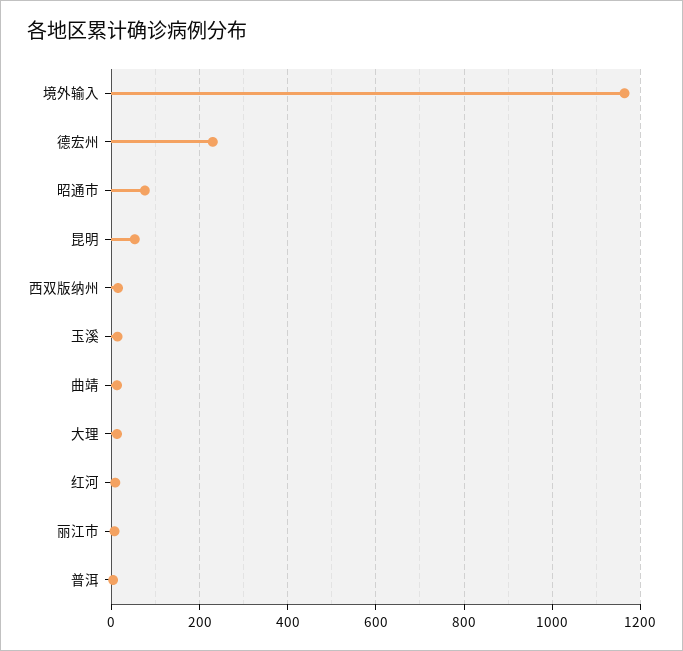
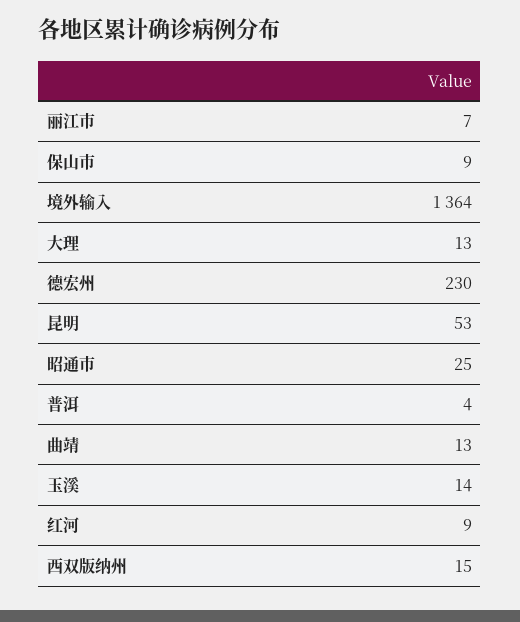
境外输入: 1160 -> 1364
昭通市: 80 -> 25
保山市: none -> 9

